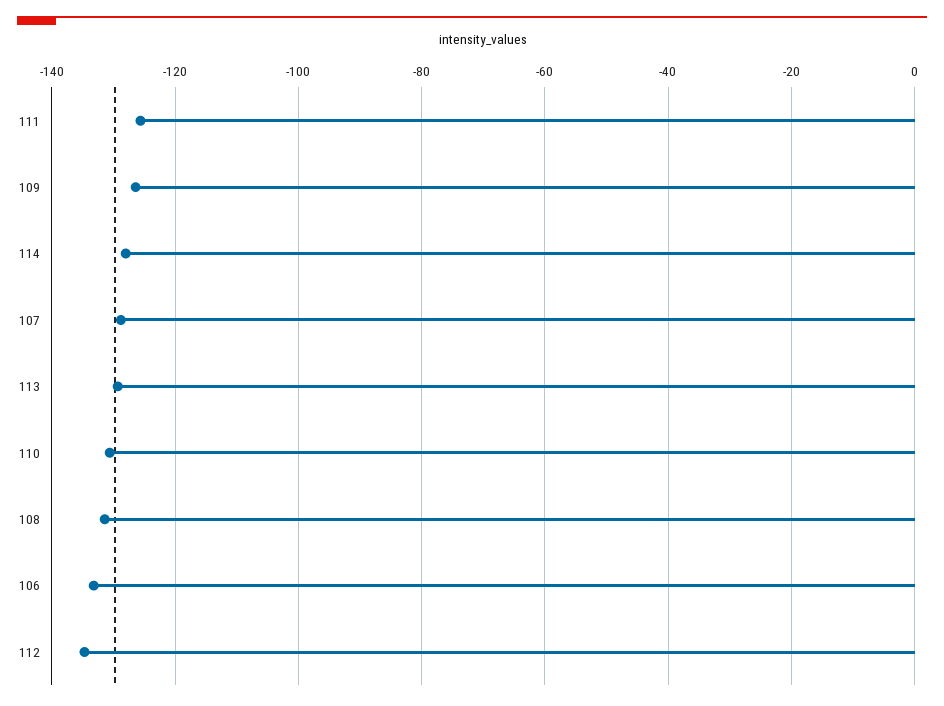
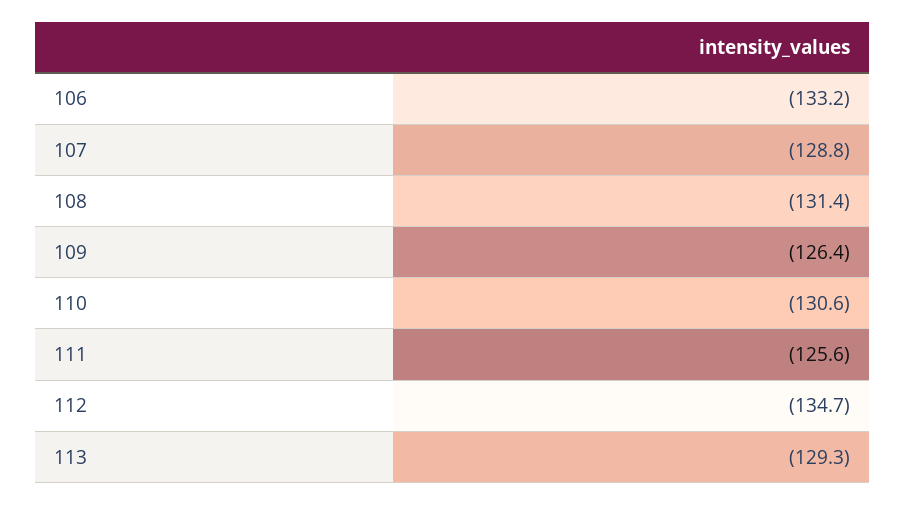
114: -128 -> none

